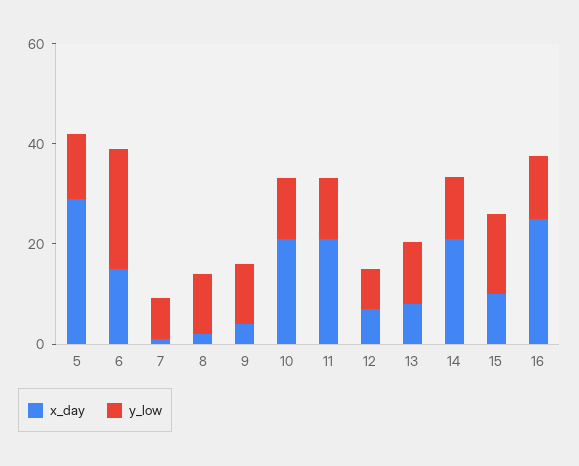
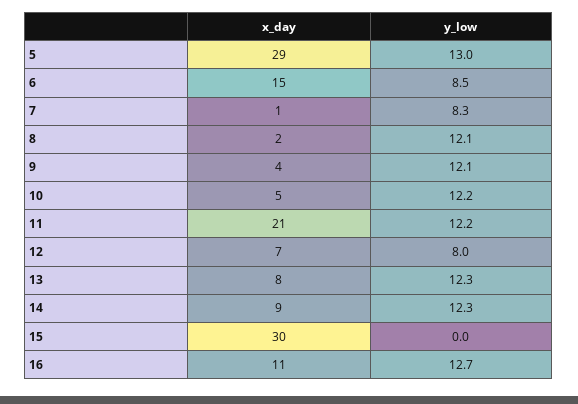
y_low, 6: 25 -> 8.5
x_day, 10: 20 -> 5
x_day, 14: 20 -> 9
x_day, 15: 10 -> 30
y_low, 15: 15 -> 0
x_day, 16: 25 -> 11

